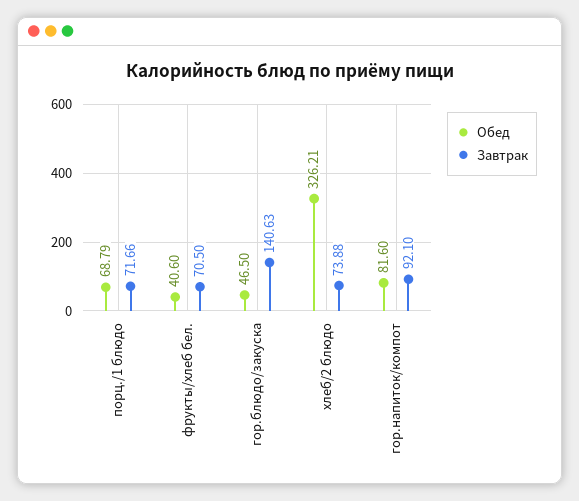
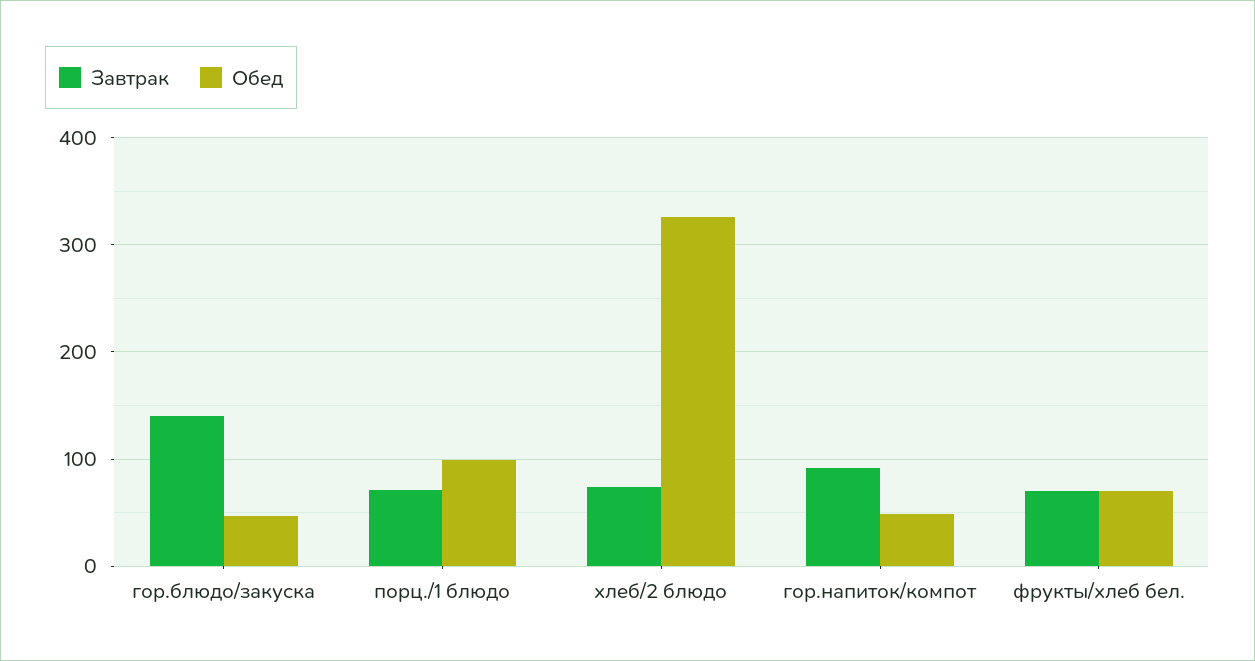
Обед, порц./1 блюдо: 68.79 -> 100
Обед, фрукты/хлеб бел.: 40.6 -> 70
Обед, гор.напиток/компот: 81.6 -> 50

